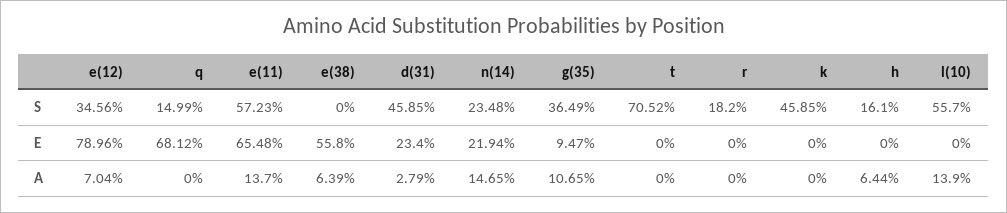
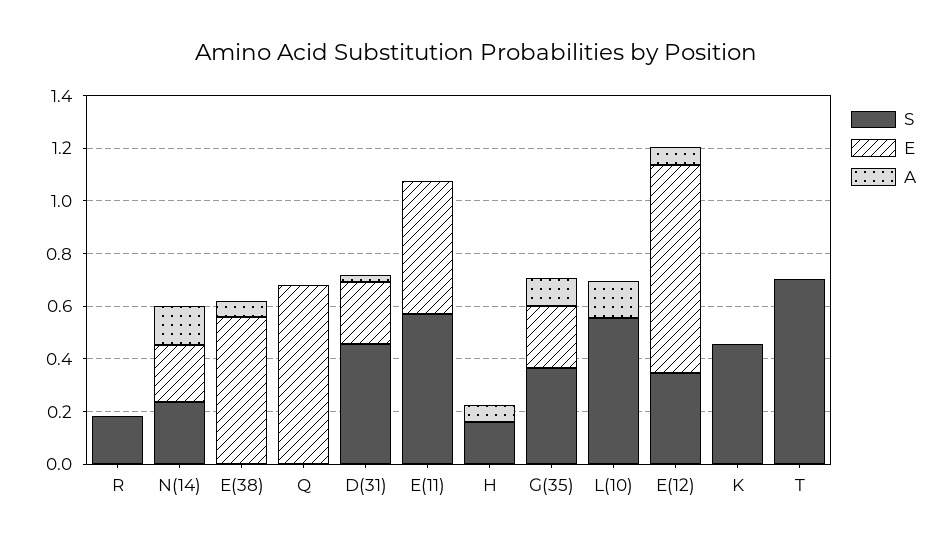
S, q: 0.1499 -> 0
E, e(11): 0.6548 -> 0.5
E, g(35): 0.0947 -> 0.25
A, e(11): 0.137 -> 0

